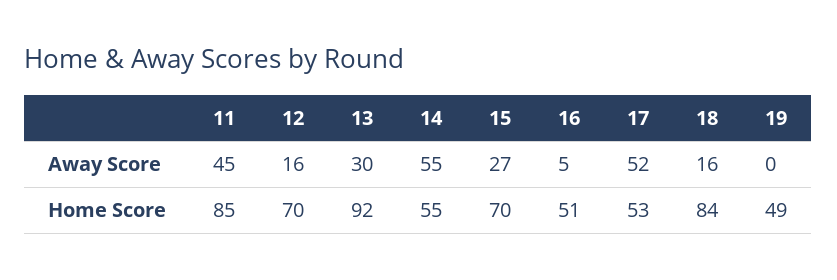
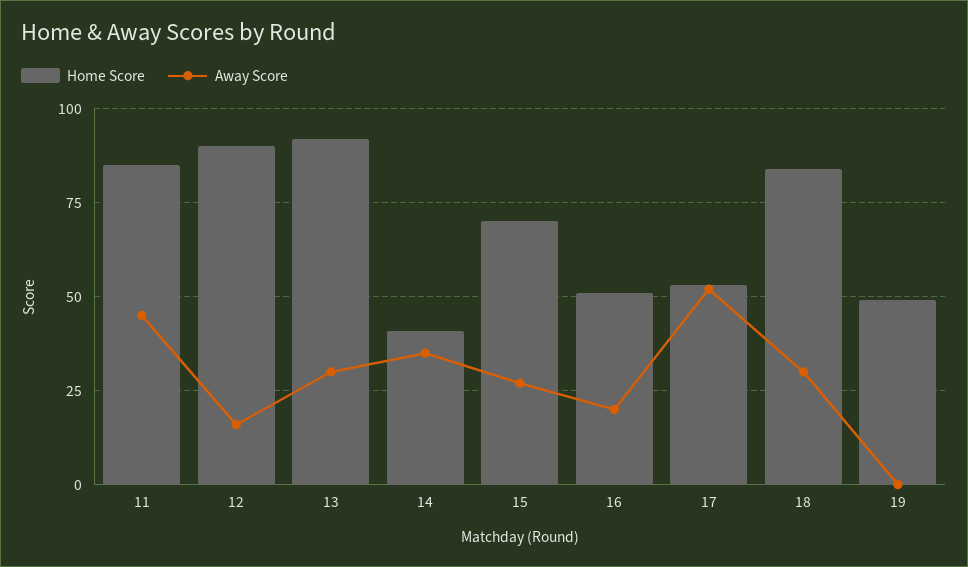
Away Score, 14: 55 -> 35
Away Score, 16: 5 -> 20
Away Score, 18: 16 -> 30
Home Score, 12: 70 -> 90
Home Score, 14: 55 -> 40

